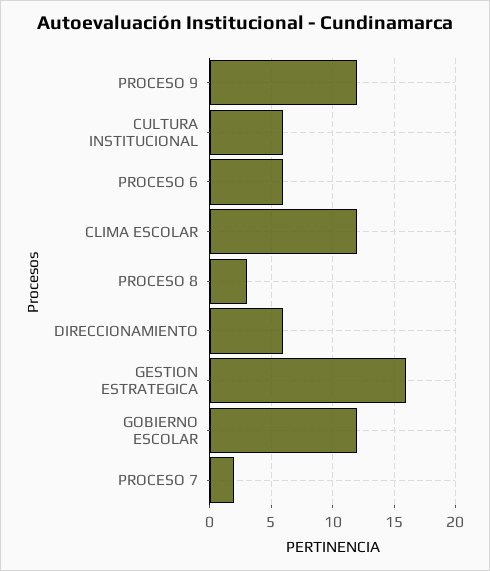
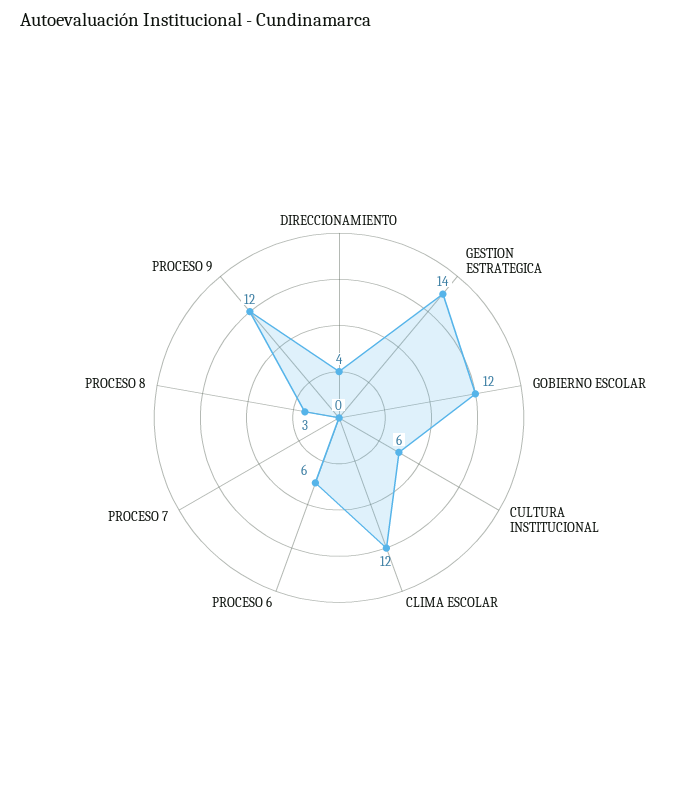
DIRECCIONAMIENTO: 6 -> 4
GESTION ESTRATEGICA: 16 -> 14
PROCESO 7: 2 -> 0

